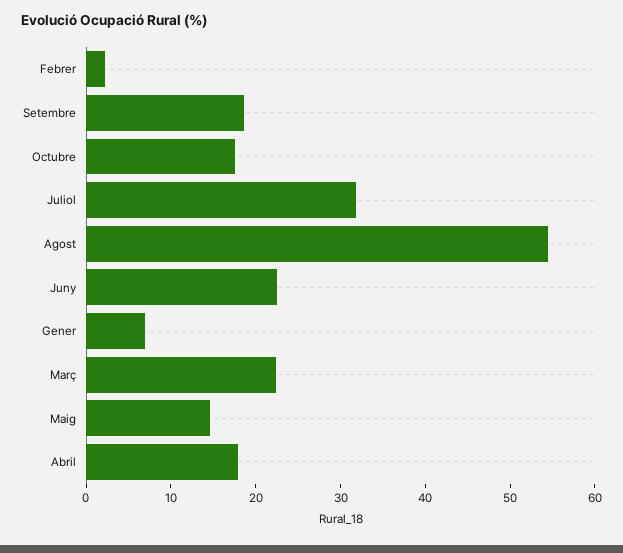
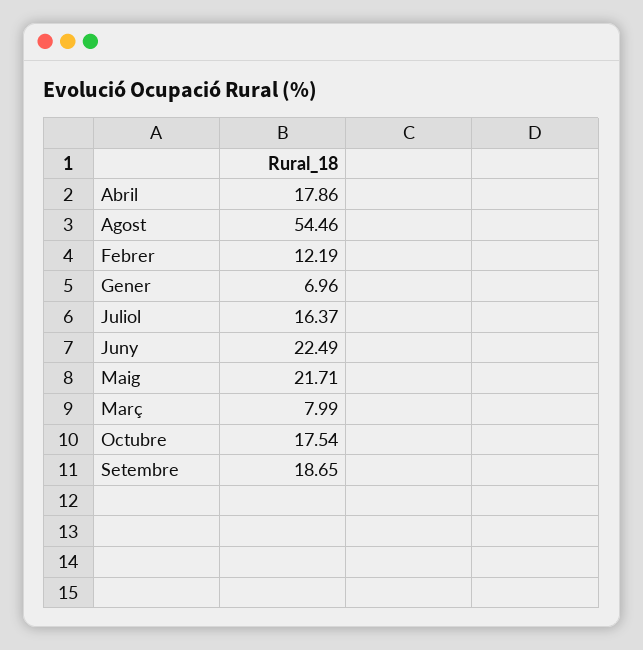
Febrer: 2 -> 12.19
Juliol: 32 -> 16.37
Març: 22 -> 7.99
Maig: 14 -> 21.71

